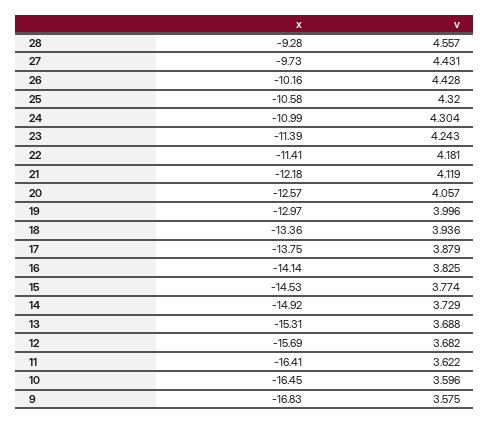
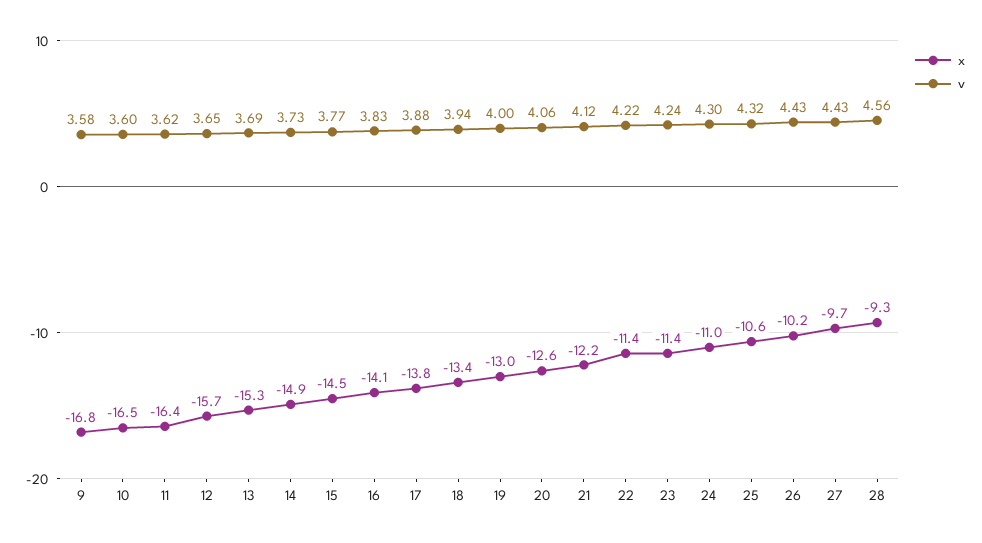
v, 22: 4.181 -> 4.22
v, 12: 3.682 -> 3.65

